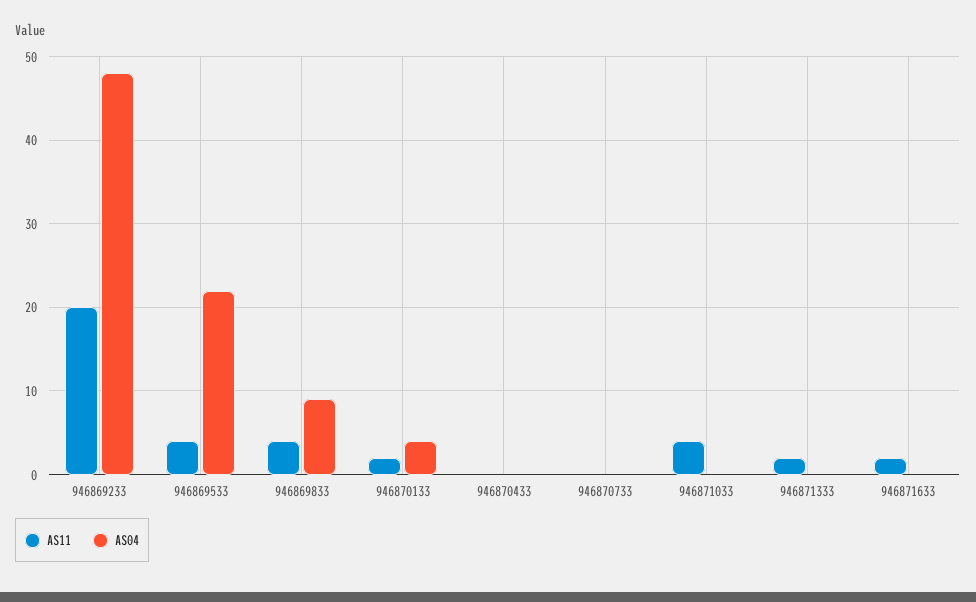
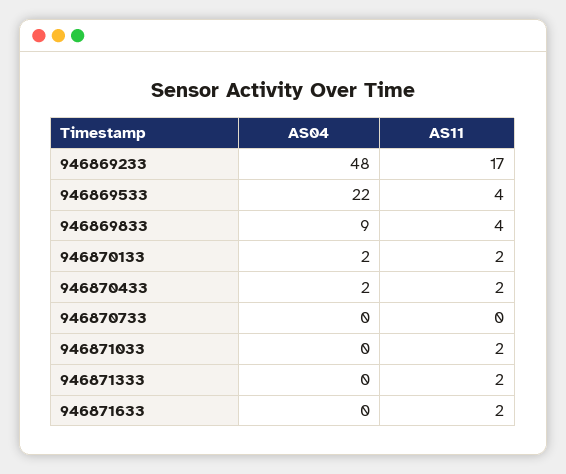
AS11, 946869233: 20 -> 17
AS04, 946870133: 4 -> 2
AS11, 946870433: 0 -> 2
AS04, 946870433: 0 -> 2
AS11, 946871033: 4 -> 2

